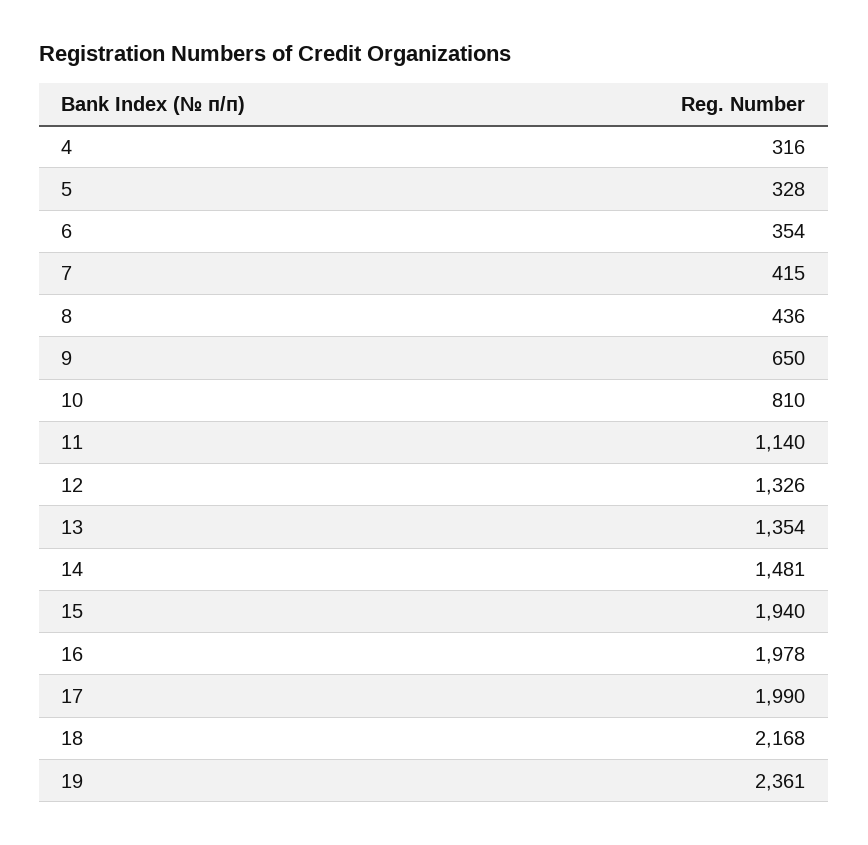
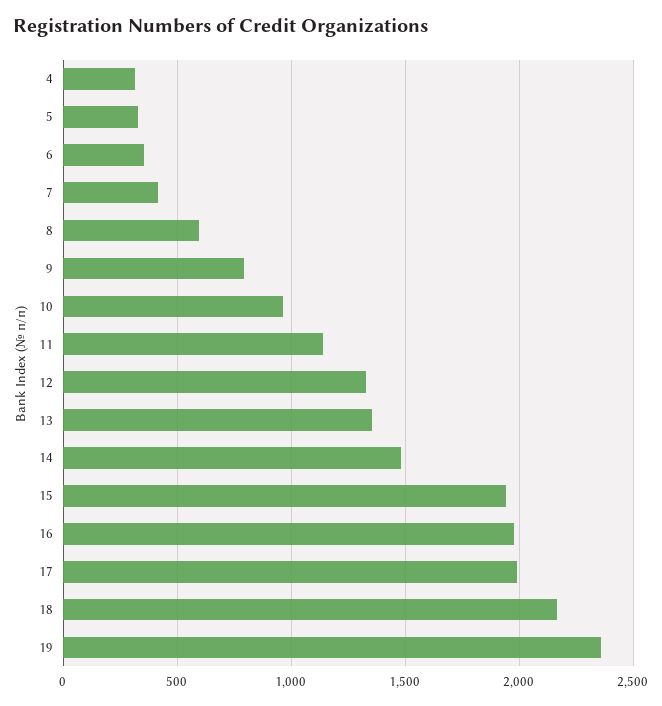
8: 436 -> 600
9: 650 -> 800
10: 810 -> 950

